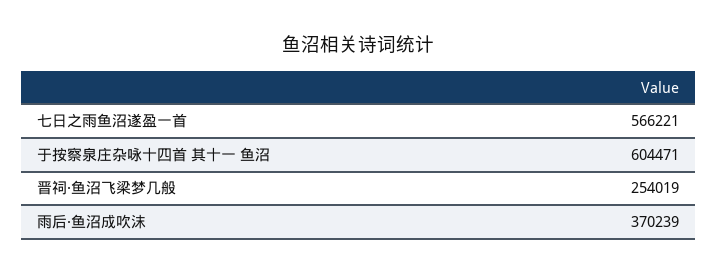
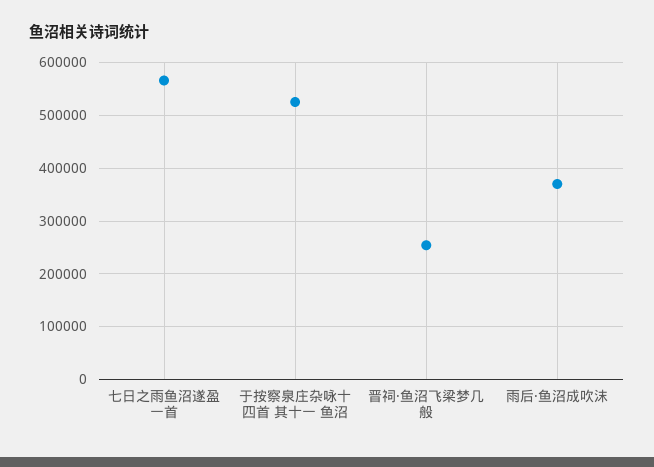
于按察泉庄杂咏十四首 其十一 鱼沼: 604471 -> 520000

